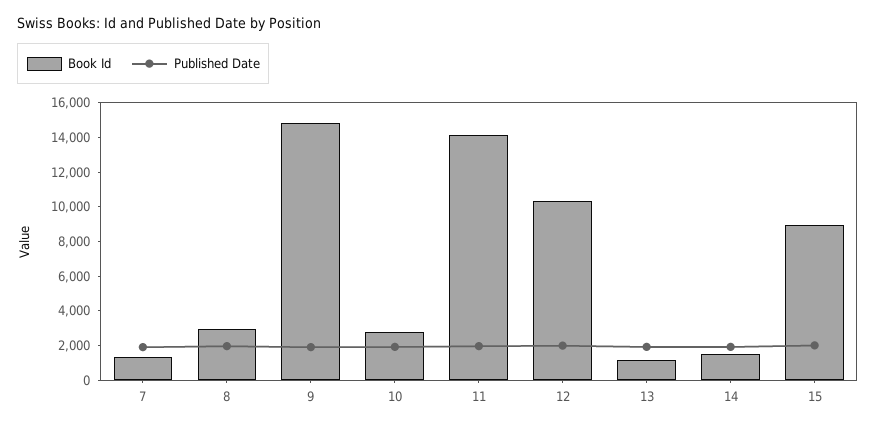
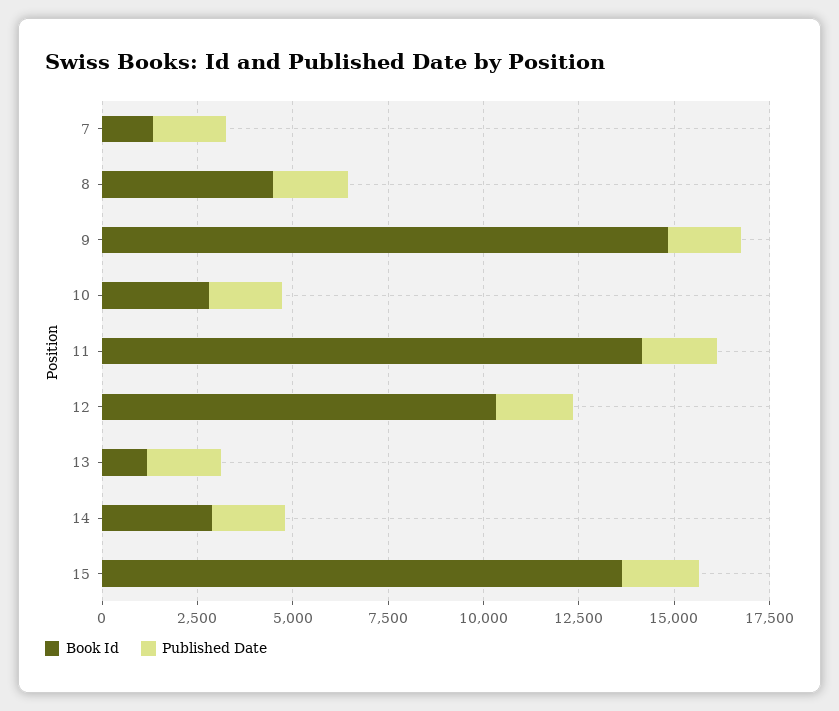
Book Id, 8: 3000 -> 4500
Book Id, 14: 1500 -> 3000
Book Id, 15: 9000 -> 13500

